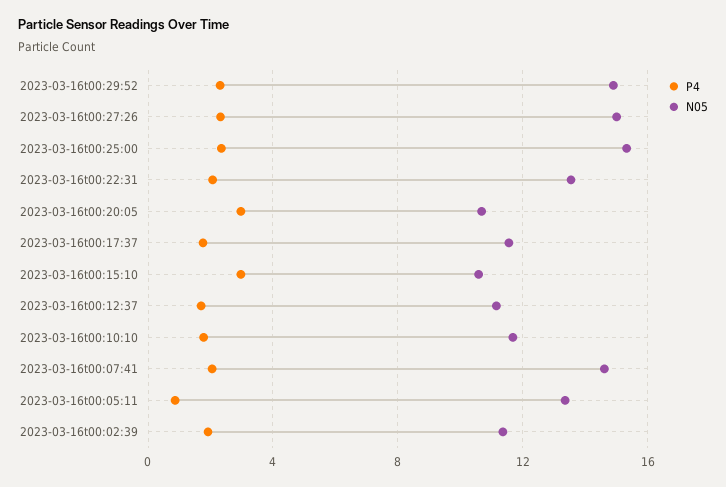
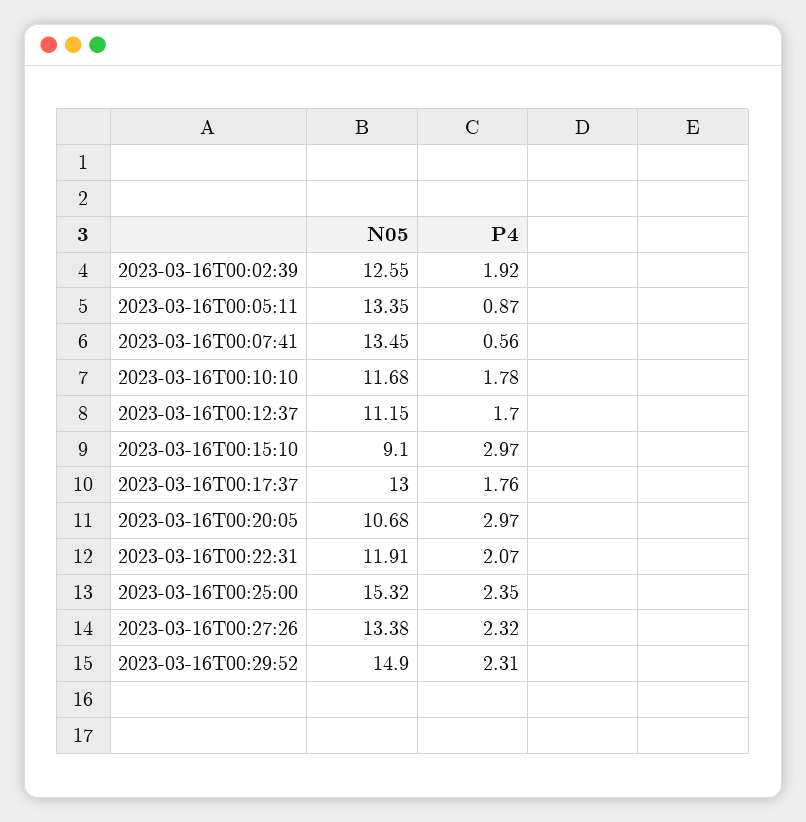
N05, 2023-03-16t00:27:26: 15 -> 13.38
N05, 2023-03-16t00:22:31: 13.5 -> 11.91
N05, 2023-03-16t00:17:37: 11.5 -> 13
N05, 2023-03-16t00:15:10: 10.5 -> 9.1
P4, 2023-03-16t00:07:41: 2 -> 0.56
N05, 2023-03-16t00:07:41: 14.5 -> 13.45
N05, 2023-03-16t00:02:39: 11.5 -> 12.55

